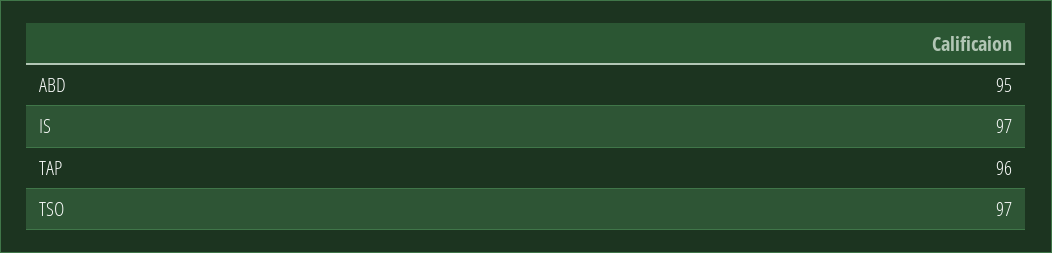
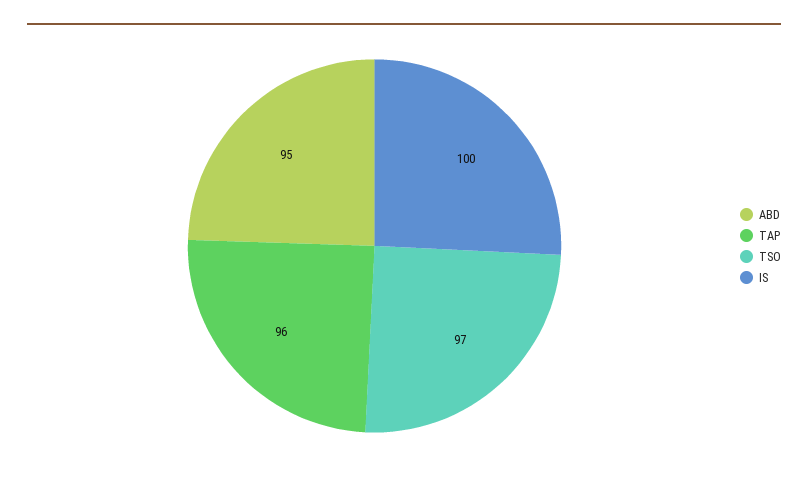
IS: 97 -> 100

